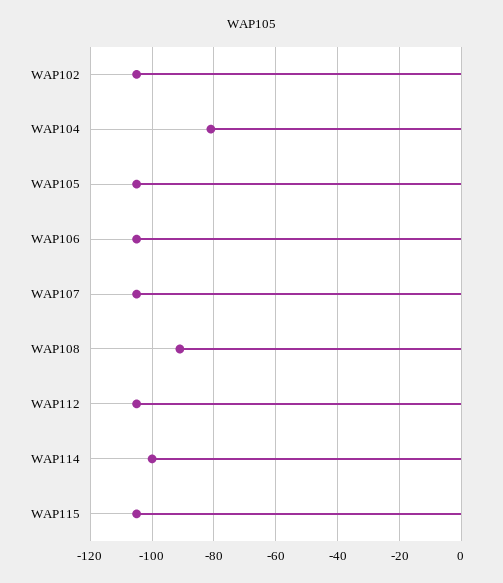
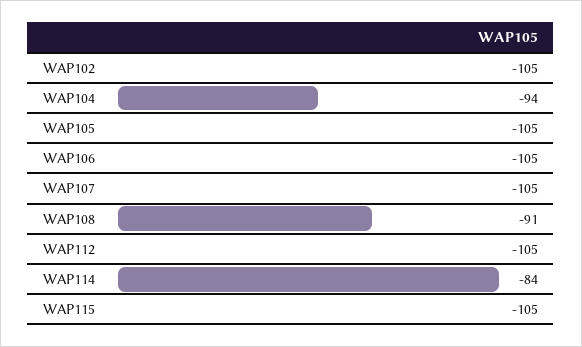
WAP104: -80 -> -94
WAP114: -100 -> -84

